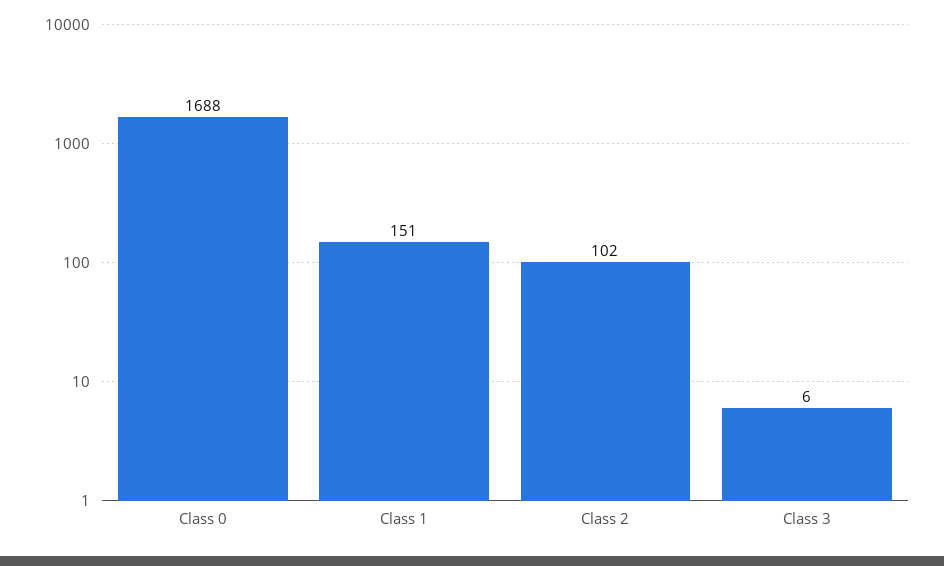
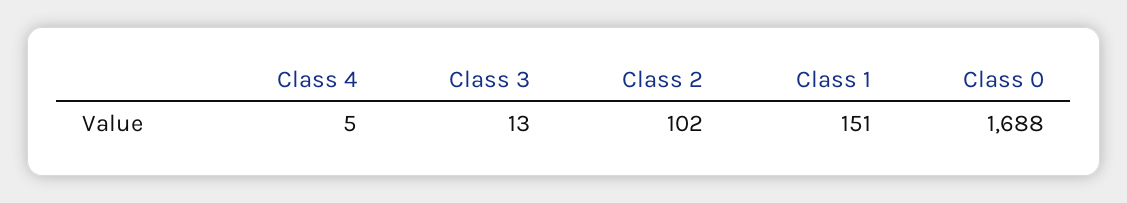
Class 3: 6 -> 13
Class 4: none -> 5

